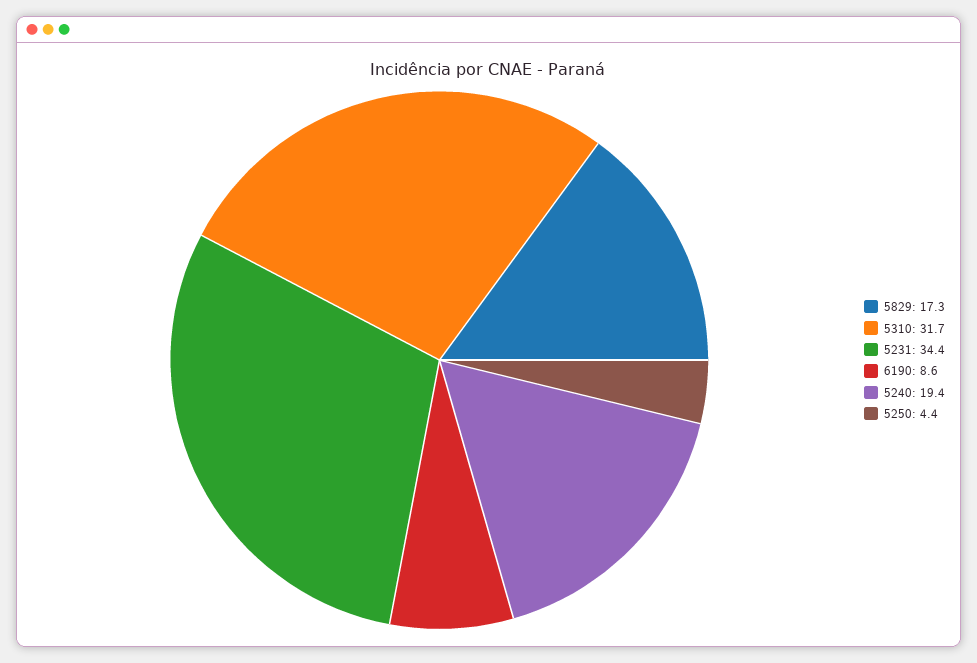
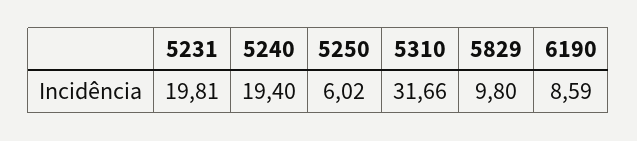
5829: 17.3 -> 9.8
5231: 34.4 -> 19.81
5250: 4.4 -> 6.02

